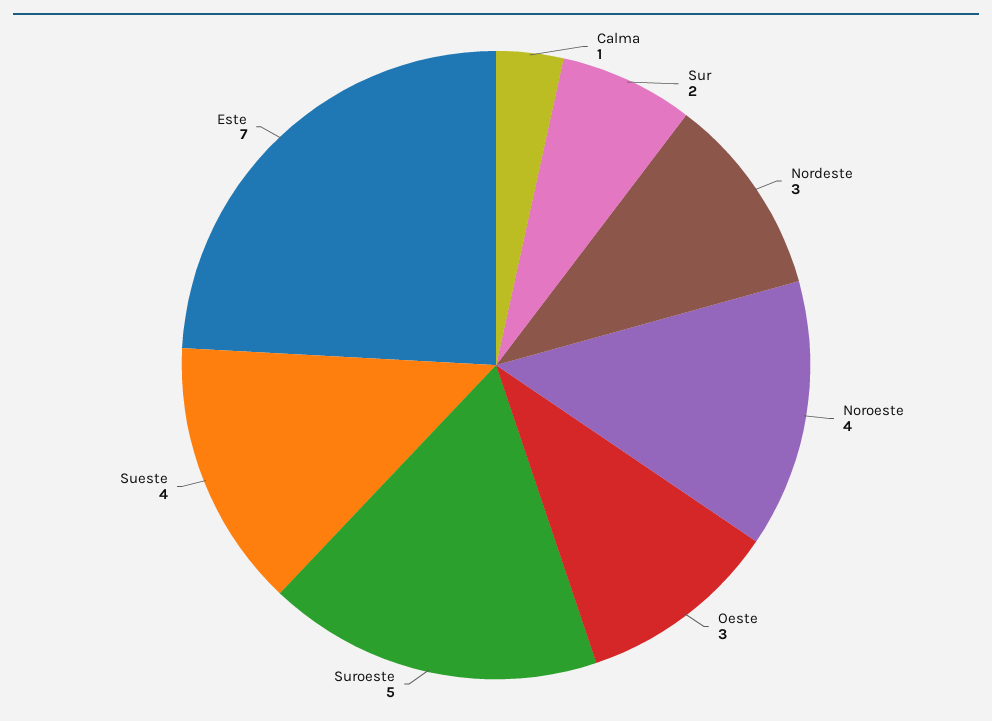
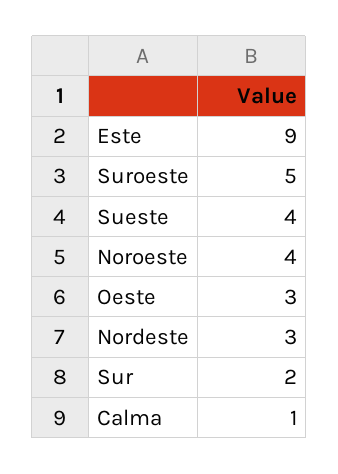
Este: 7 -> 9

